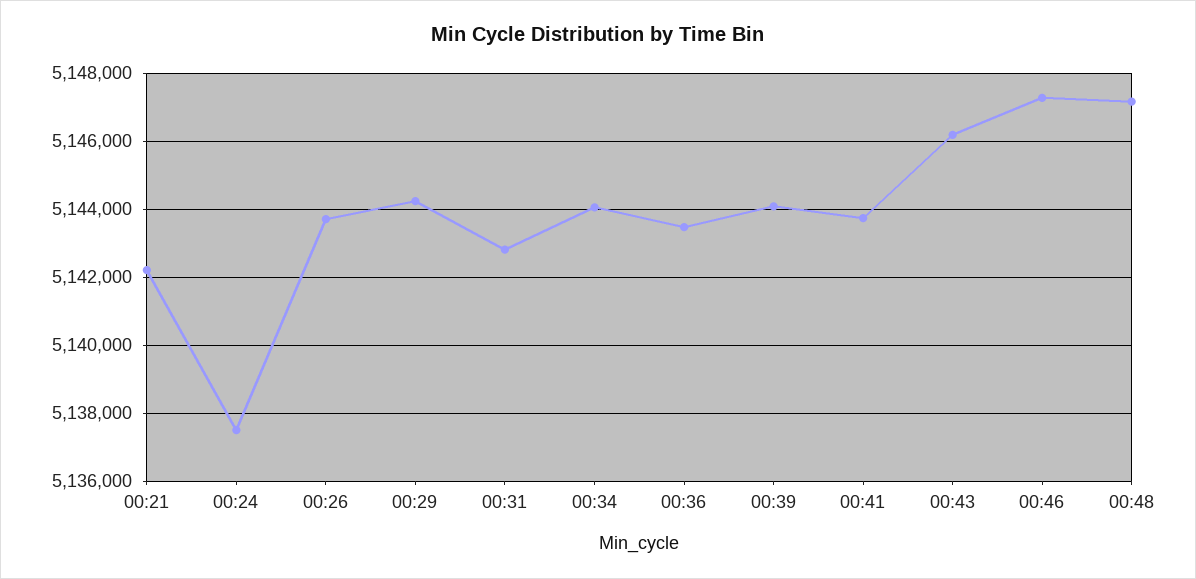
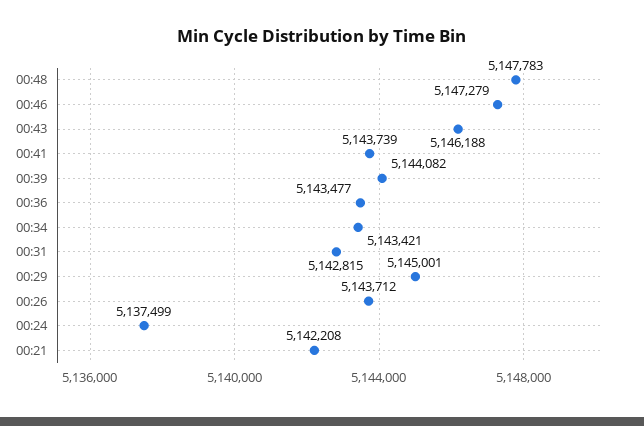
00:29: 5144200 -> 5145001
00:34: 5144000 -> 5143421
00:48: 5147200 -> 5147783

